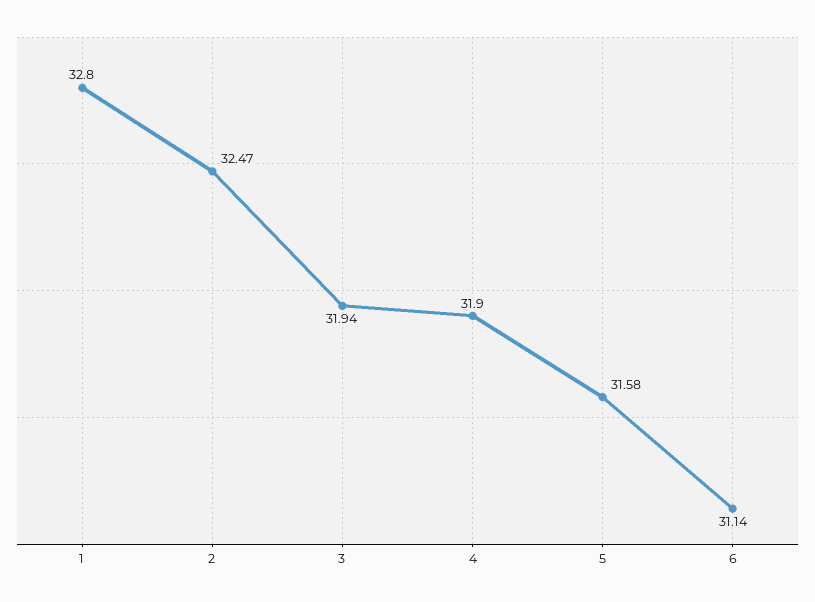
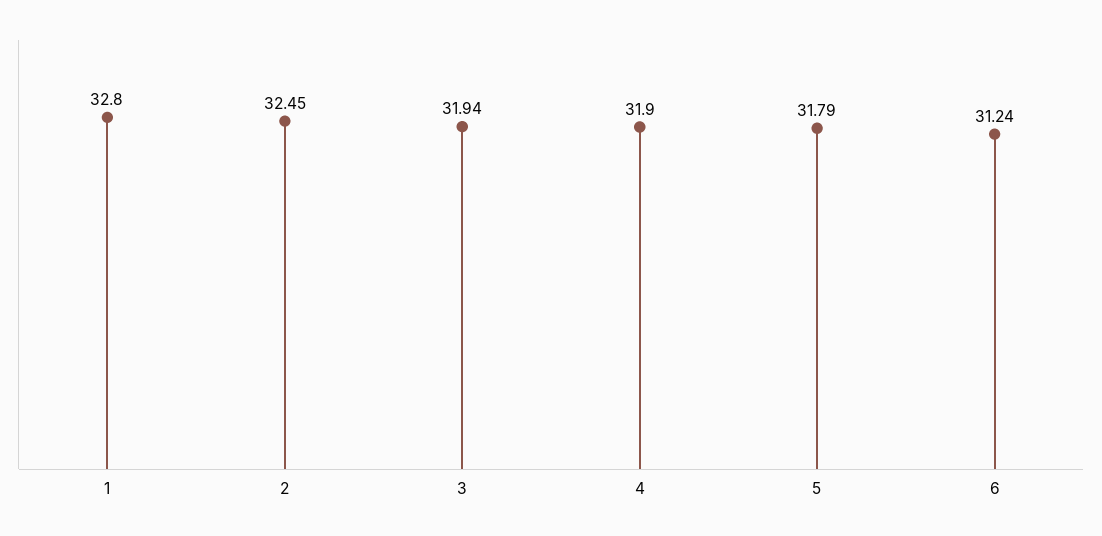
2: 32.47 -> 32.45
5: 31.58 -> 31.79
6: 31.14 -> 31.24

